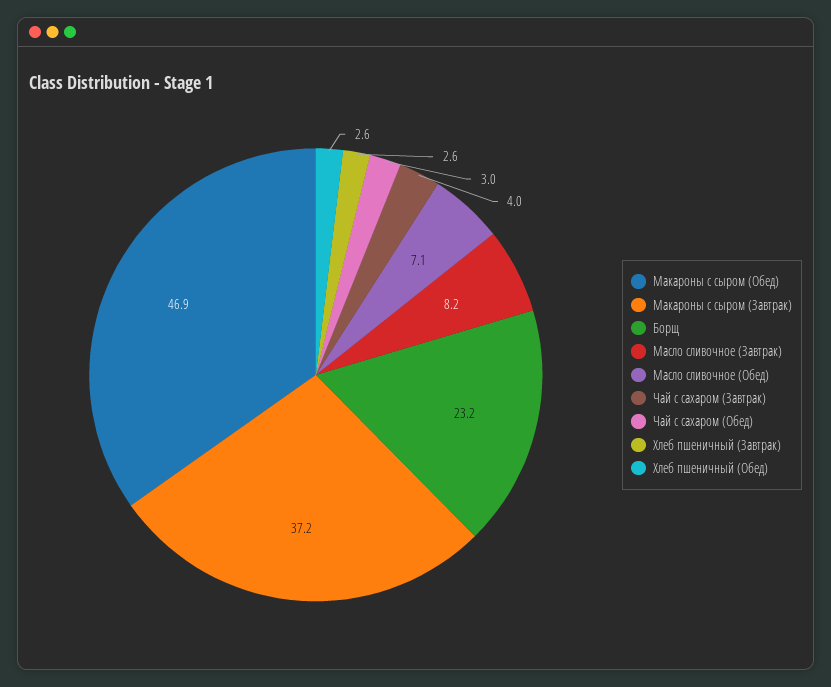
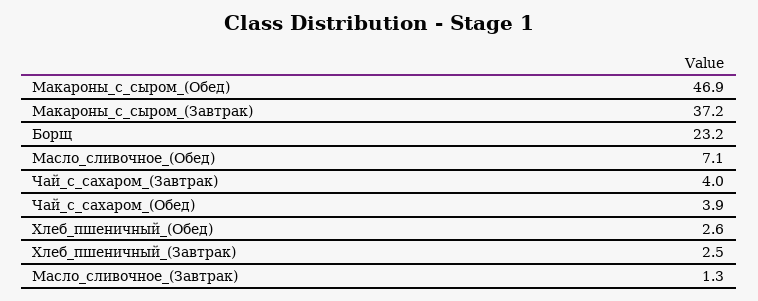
Масло сливочное (Завтрак): 8.2 -> 1.3
Чай с сахаром (Обед): 3 -> 3.9
Хлеб пшеничный (Завтрак): 2.6 -> 2.5

